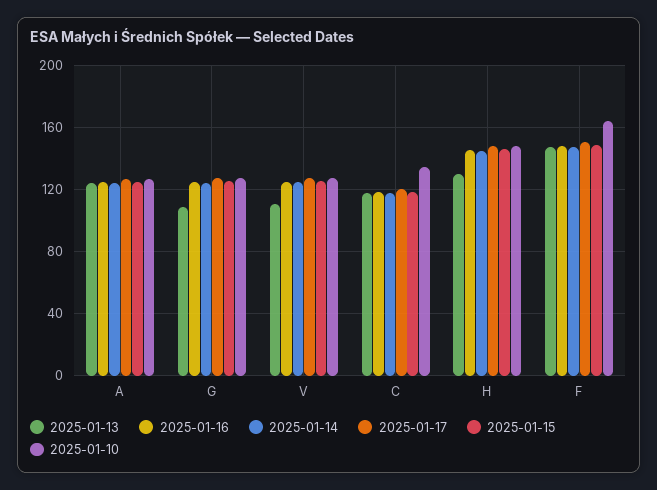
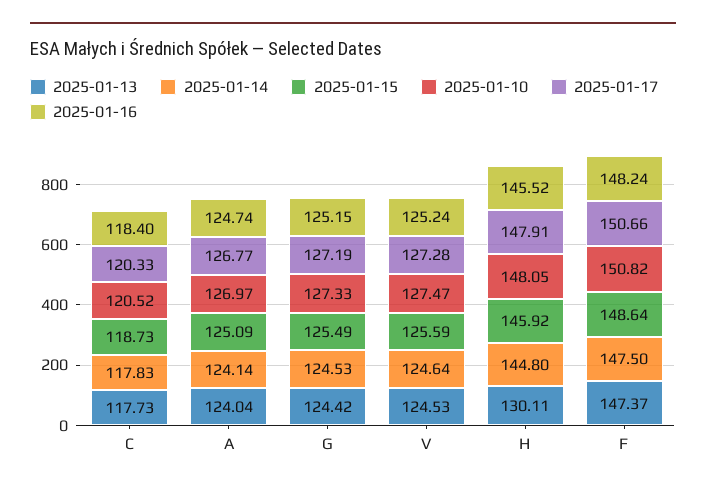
2025-01-13, G: 110 -> 124.42
2025-01-13, V: 110 -> 124.53
2025-01-10, C: 135 -> 120.52
2025-01-10, F: 165 -> 150.82

